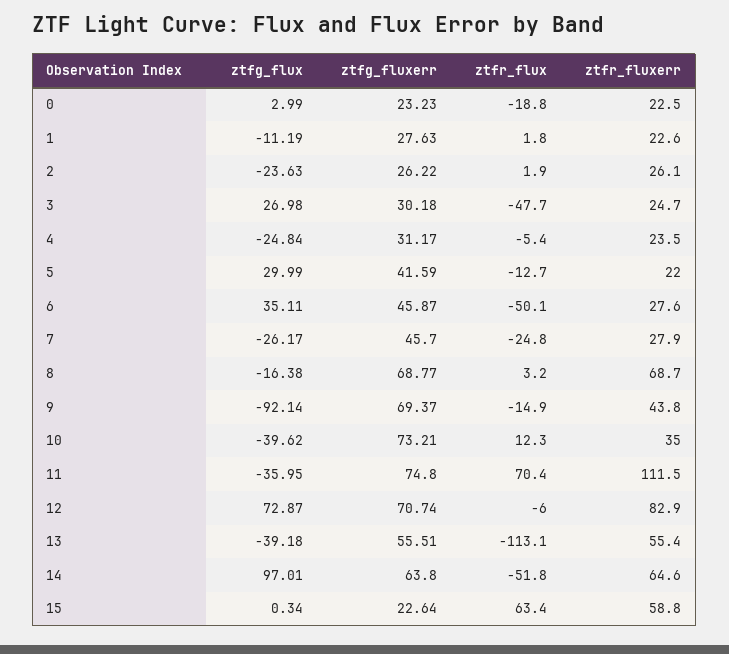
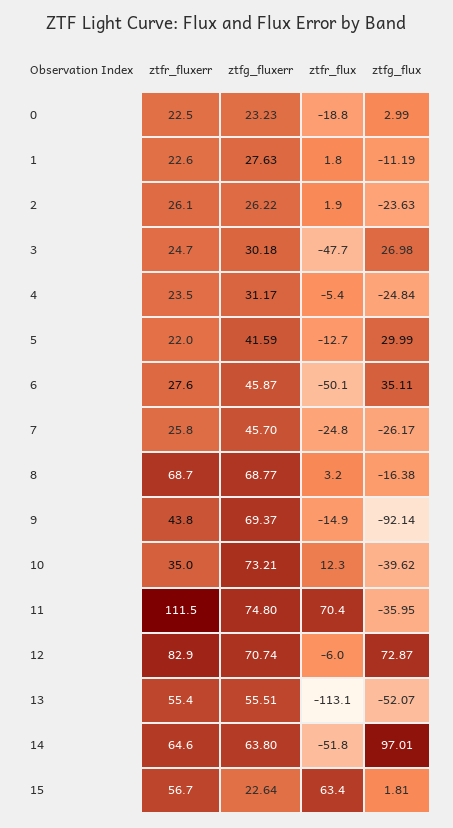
ztfr_fluxerr, 7: 27.9 -> 25.8
ztfg_flux, 13: -39.18 -> -52.07
ztfg_flux, 15: 0.34 -> 1.81
ztfr_fluxerr, 15: 58.8 -> 56.7

